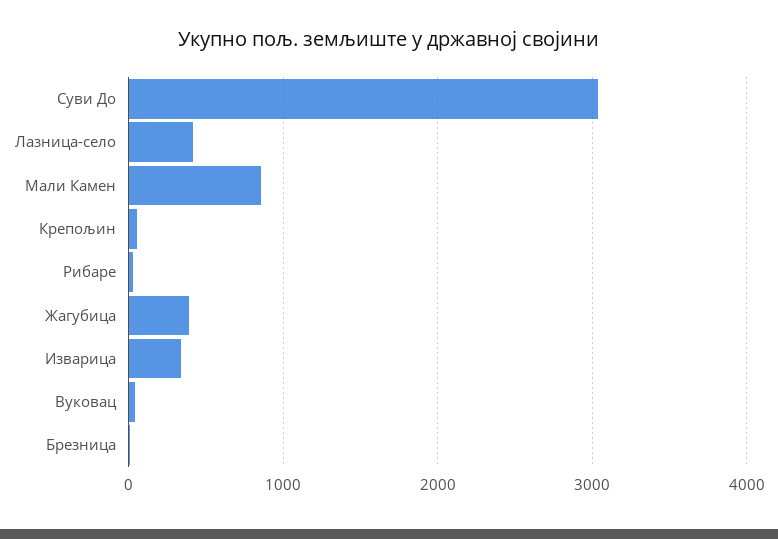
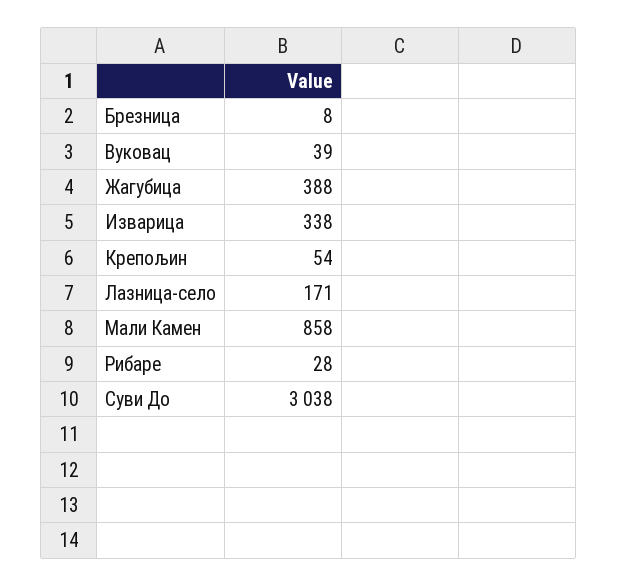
Лазница-село: 400 -> 171

